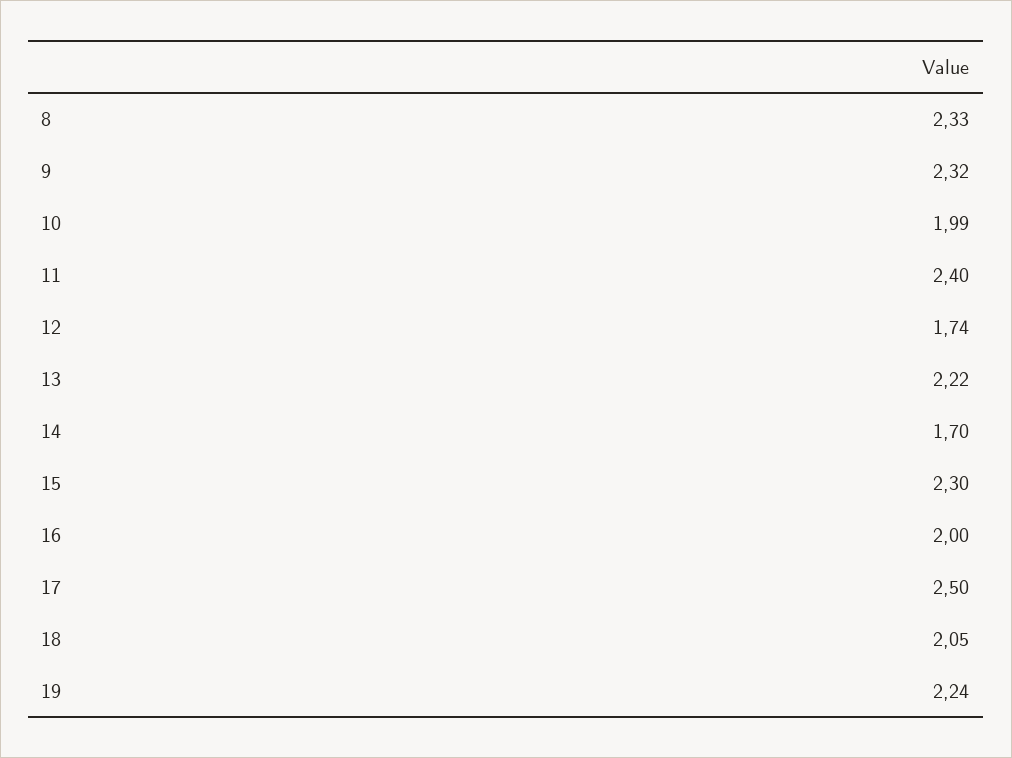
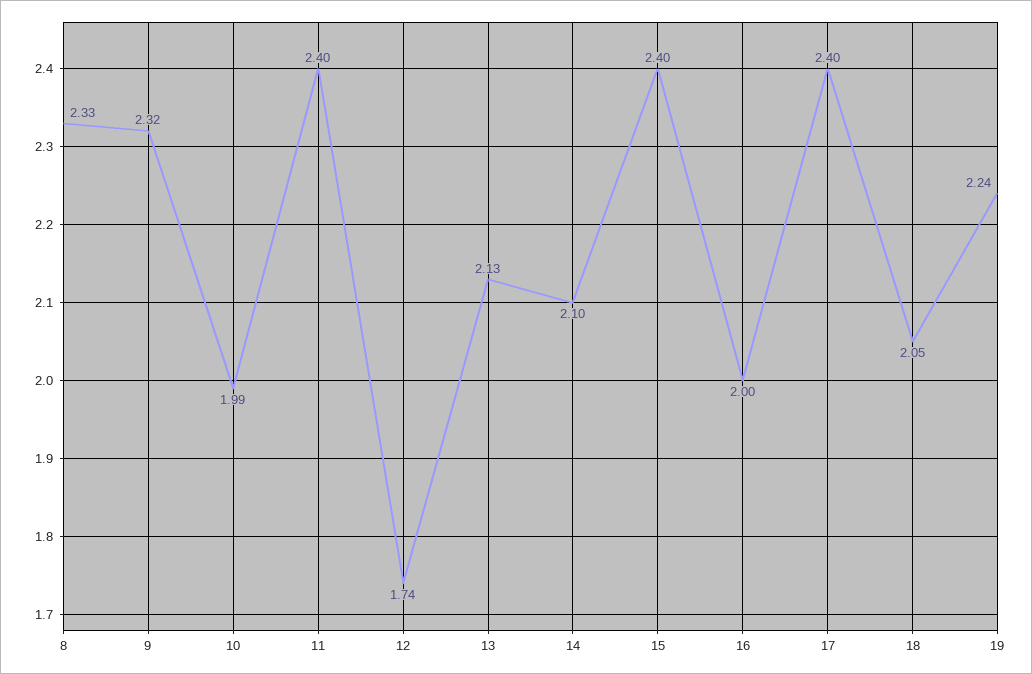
13: 2.22 -> 2.13
14: 1.7 -> 2.1
15: 2.3 -> 2.4
17: 2.5 -> 2.4

